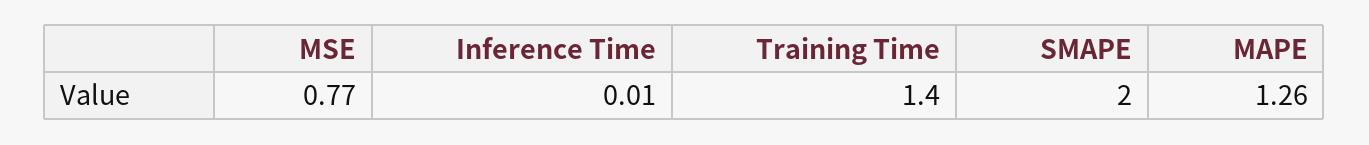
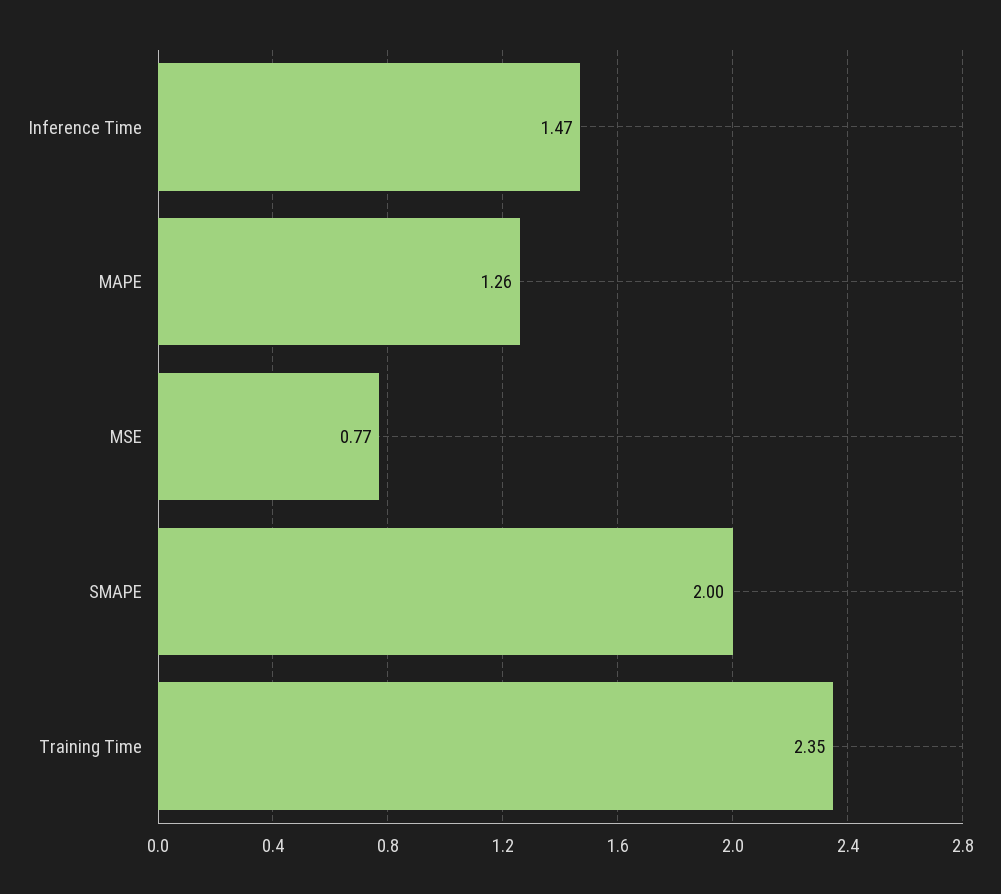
Inference Time: 0.01 -> 1.47
Training Time: 1.4 -> 2.35

